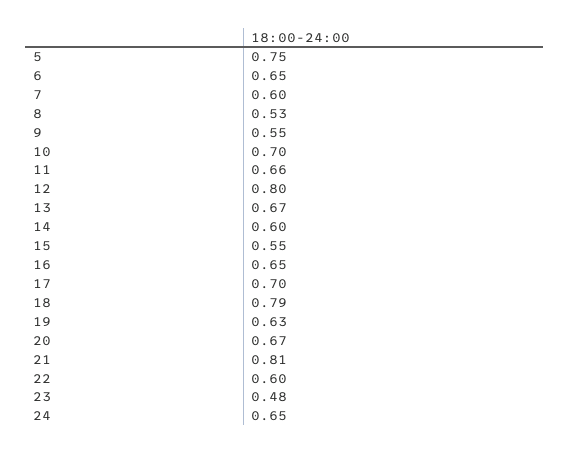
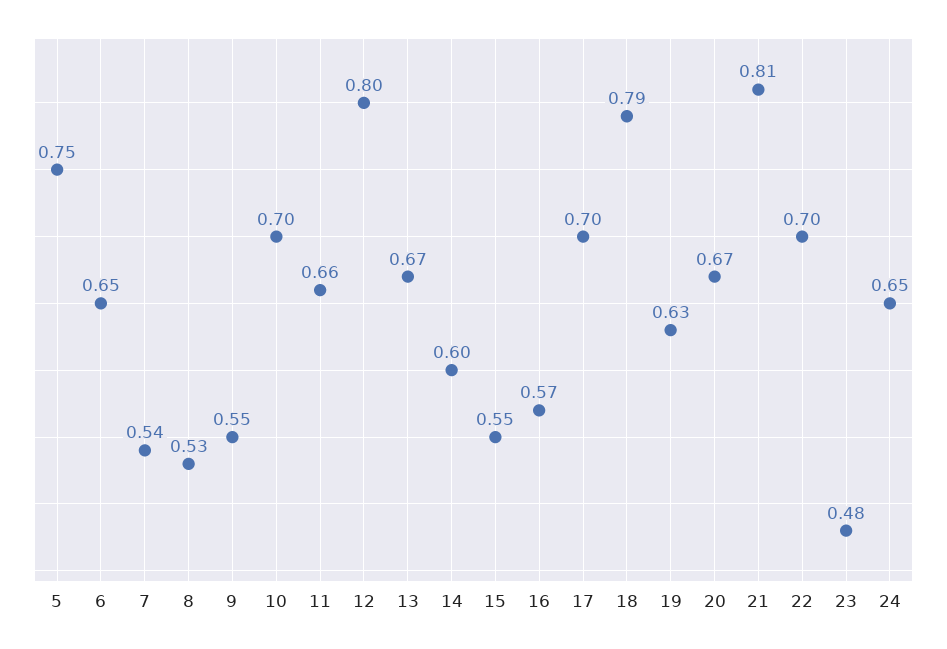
7: 0.6 -> 0.54
16: 0.65 -> 0.57
22: 0.6 -> 0.7

